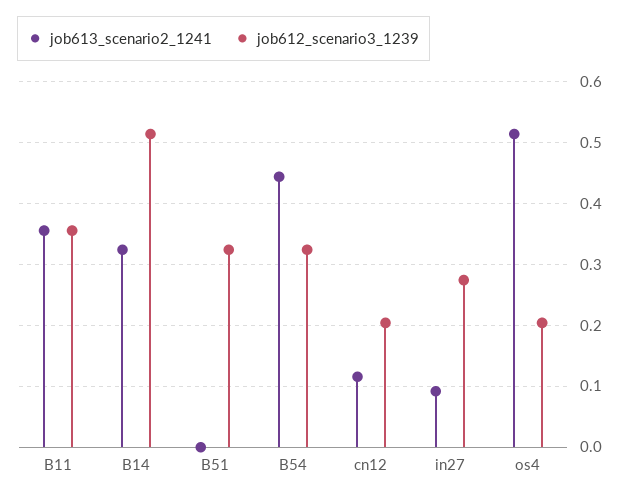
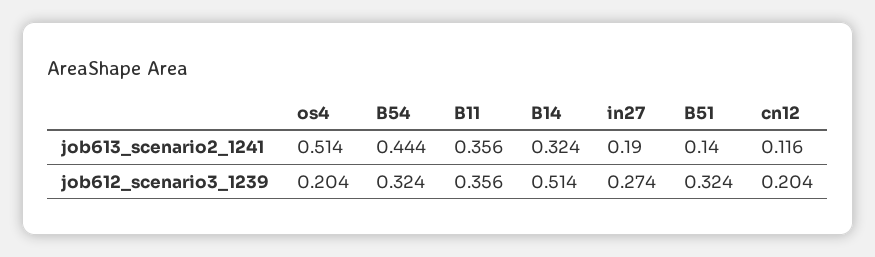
job613_scenario2_1241, B51: 0 -> 0.14
job613_scenario2_1241, in27: 0.09 -> 0.19

